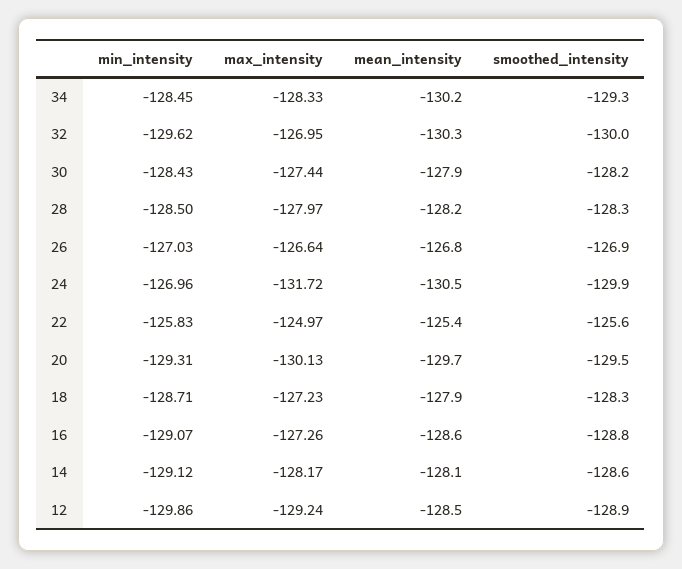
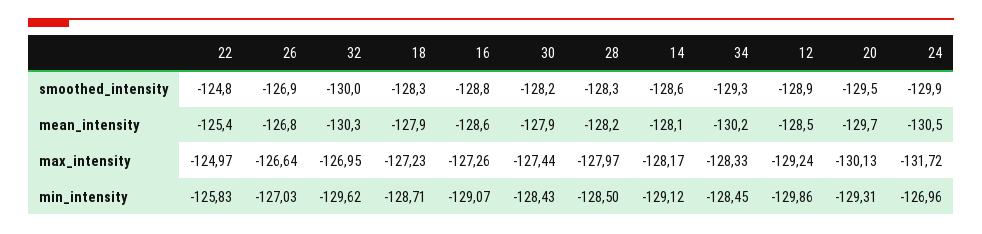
smoothed_intensity, 22: -125.6 -> -124.8

